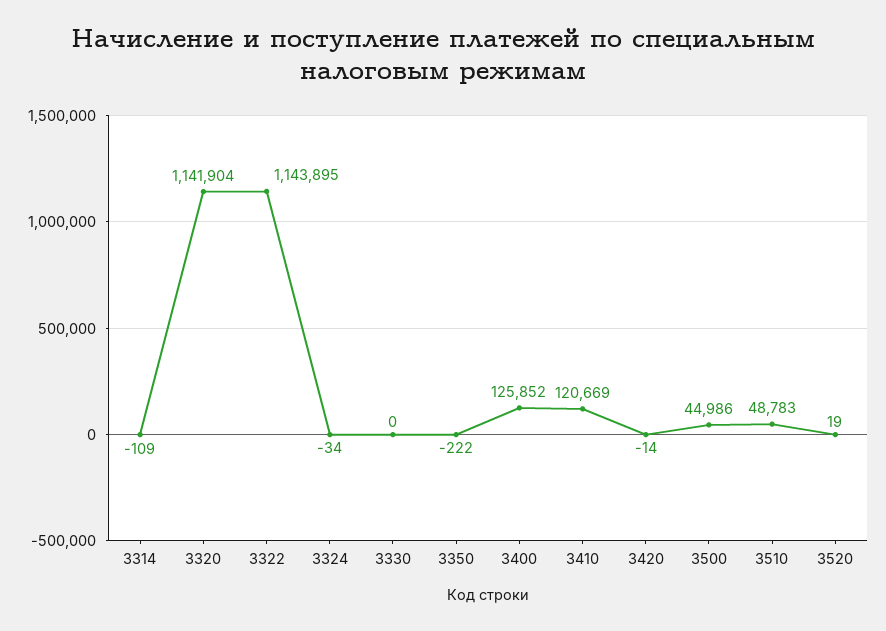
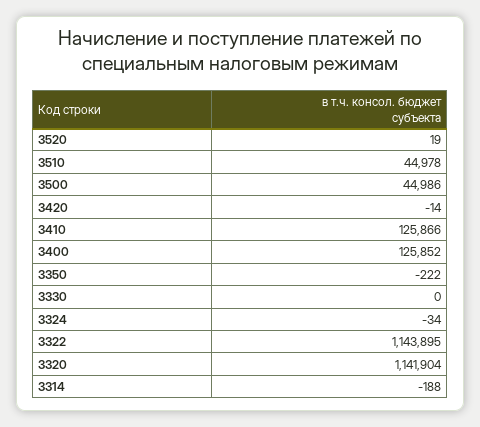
3314: -109 -> -188
3410: 120669 -> 125866
3510: 48783 -> 44978

